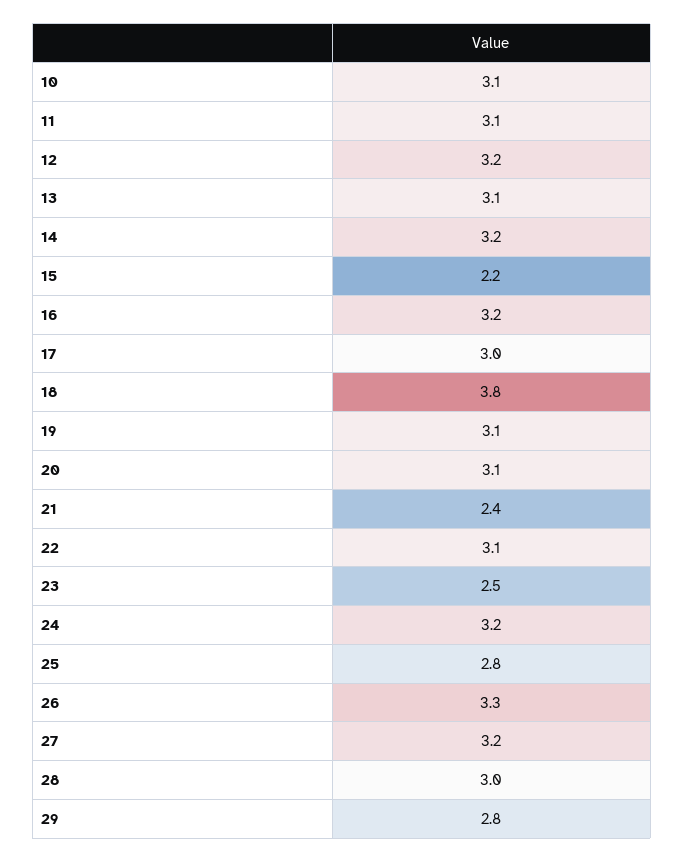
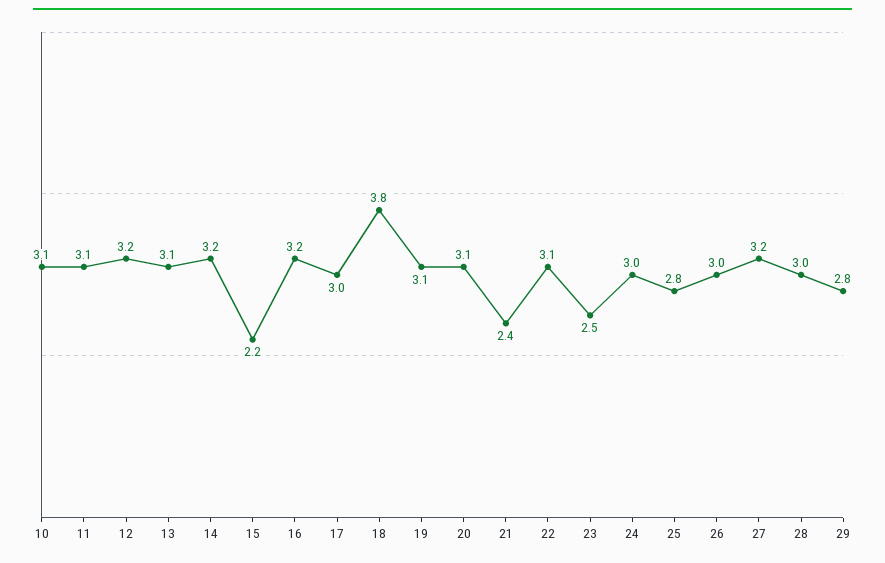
24: 3.2 -> 3
26: 3.3 -> 3

